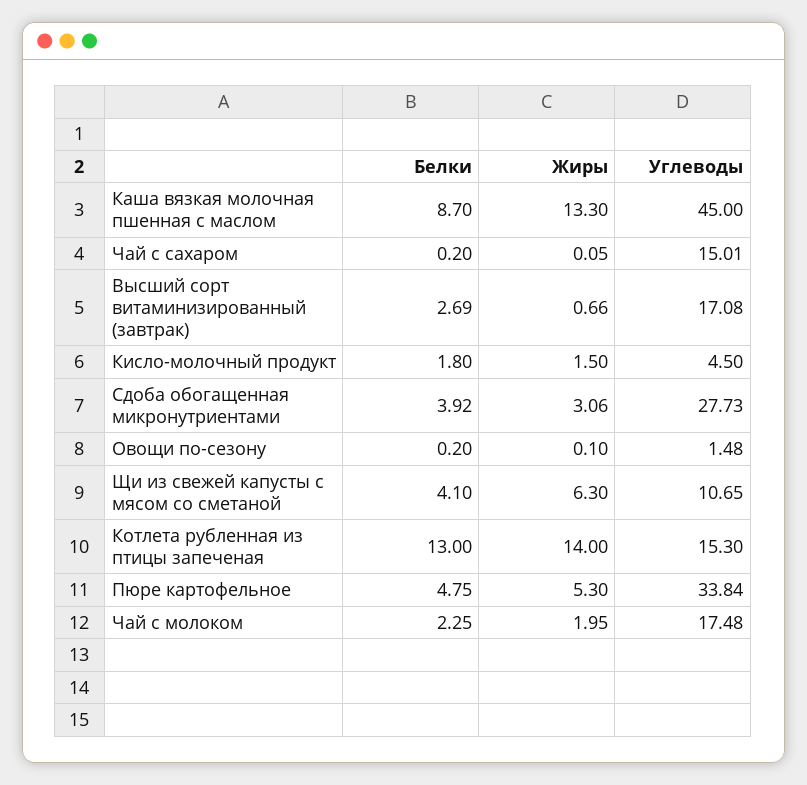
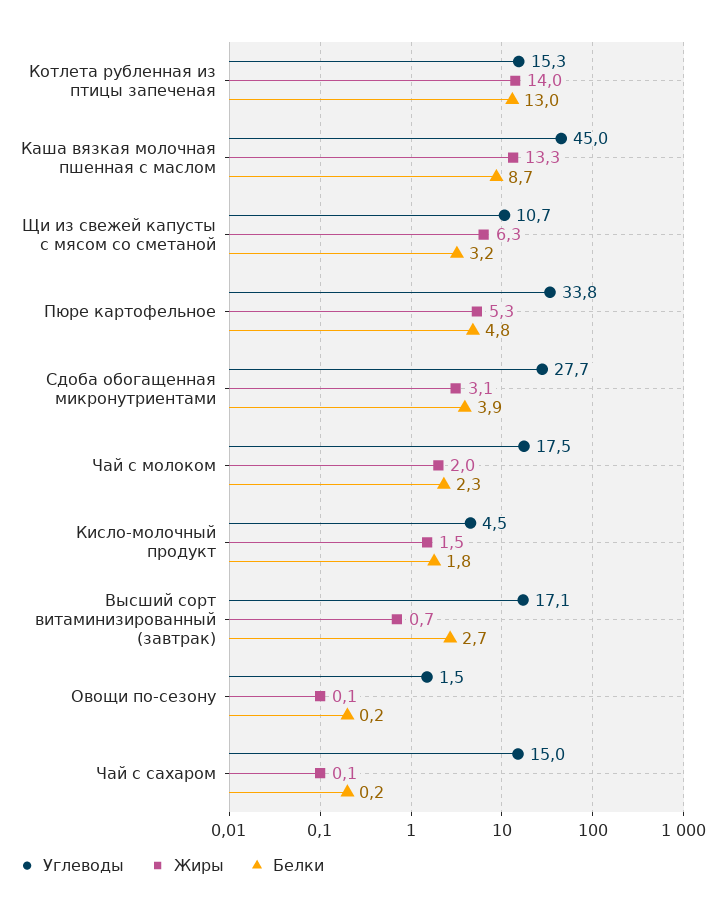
Белки, Щи из свежей капусты с мясом со сметаной: 4.1 -> 3.2

